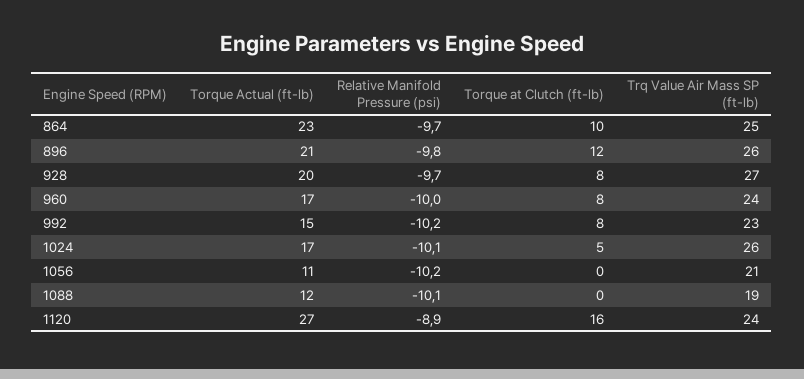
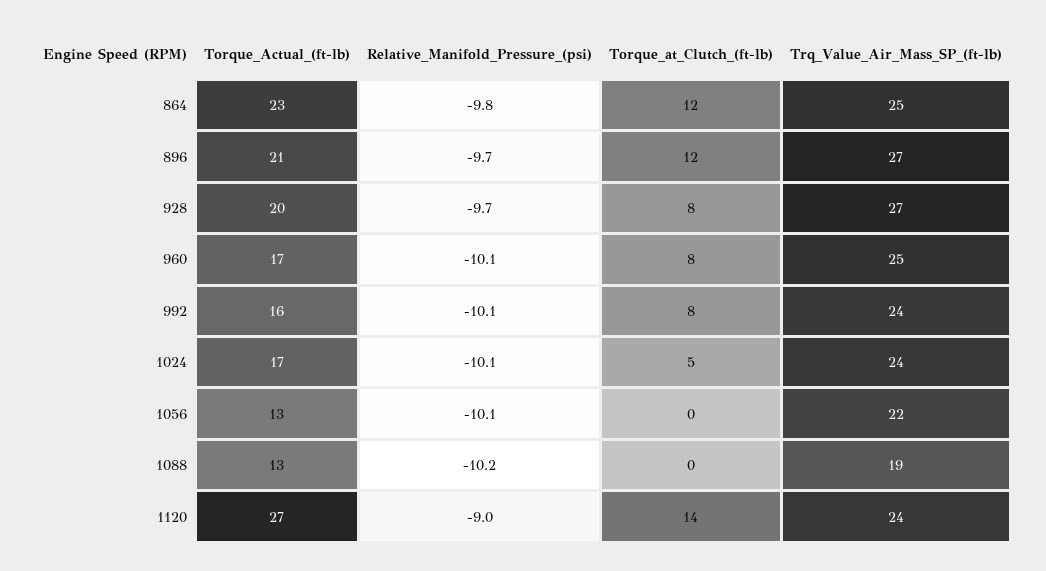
Relative Manifold Pressure (psi), 864: -9.7 -> -9.8
Torque at Clutch (ft-lb), 864: 10 -> 12
Relative Manifold Pressure (psi), 896: -9.8 -> -9.7
Trq Value Air Mass SP (ft-lb), 896: 26 -> 27
Relative Manifold Pressure (psi), 960: -10 -> -10.1
Trq Value Air Mass SP (ft-lb), 960: 24 -> 25
Torque Actual (ft-lb), 992: 15 -> 16
Relative Manifold Pressure (psi), 992: -10.2 -> -10.1
Trq Value Air Mass SP (ft-lb), 992: 23 -> 24
Trq Value Air Mass SP (ft-lb), 1024: 26 -> 24
Torque Actual (ft-lb), 1056: 11 -> 13
Relative Manifold Pressure (psi), 1056: -10.2 -> -10.1
Trq Value Air Mass SP (ft-lb), 1056: 21 -> 22
Torque Actual (ft-lb), 1088: 12 -> 13
Relative Manifold Pressure (psi), 1088: -10.1 -> -10.2
Relative Manifold Pressure (psi), 1120: -8.9 -> -9
Torque at Clutch (ft-lb), 1120: 16 -> 14

